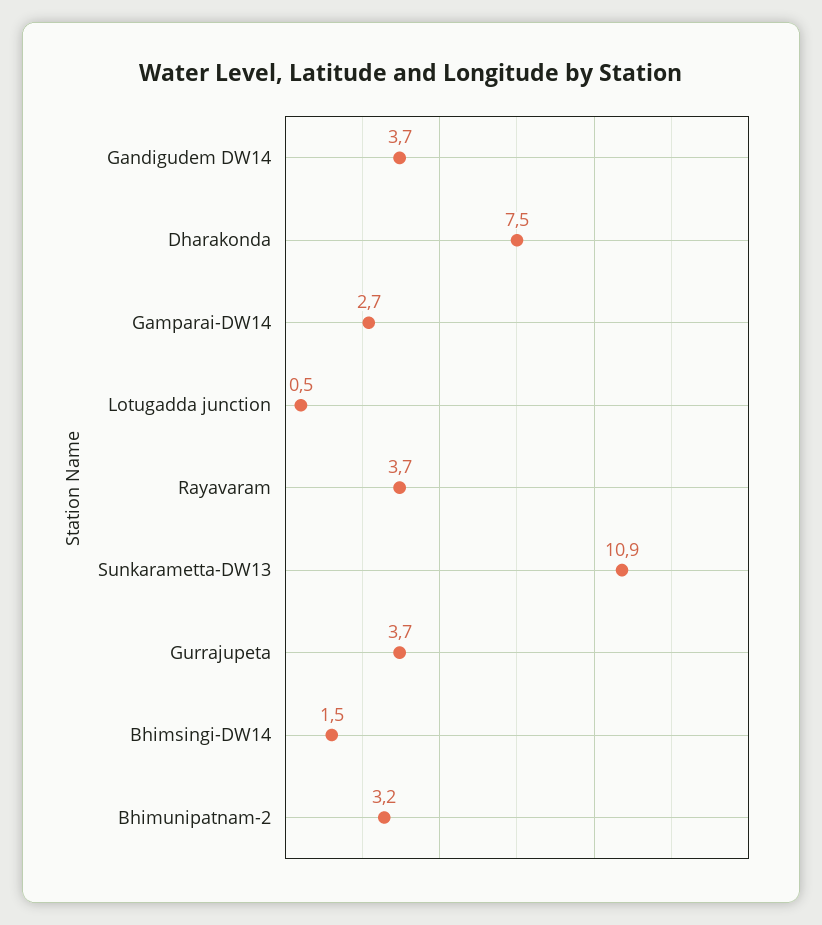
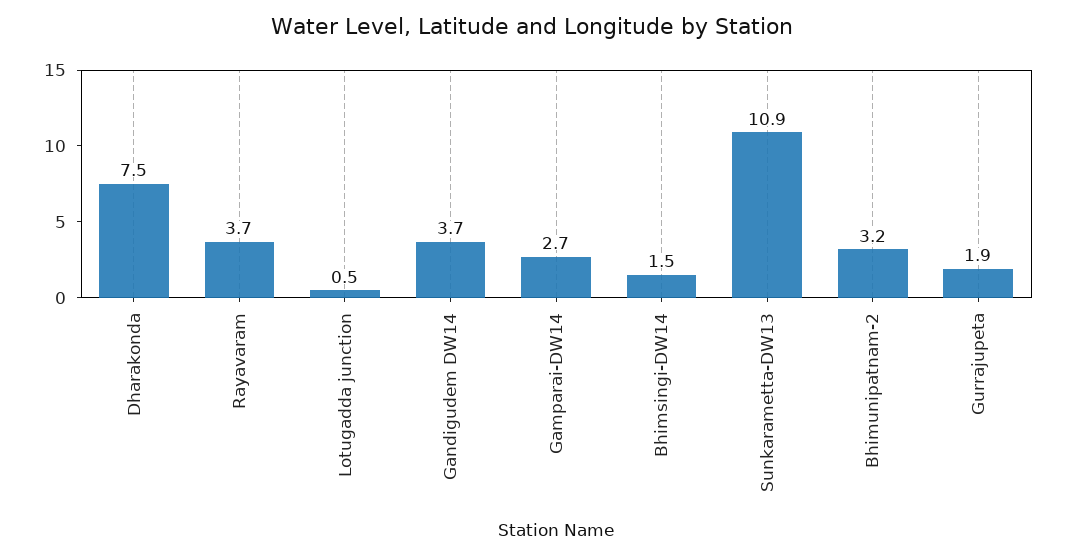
Gurrajupeta: 3.7 -> 1.9

